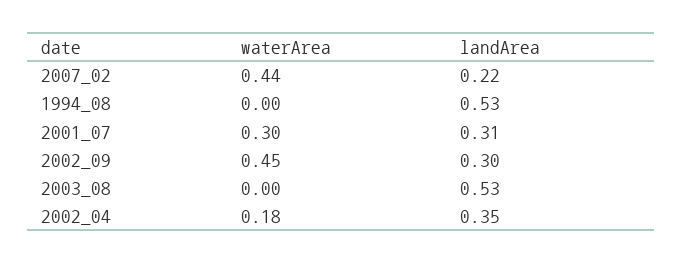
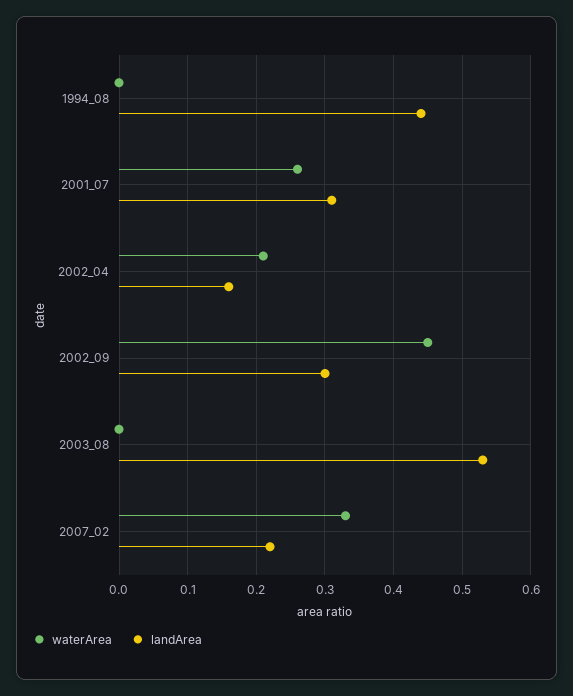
waterArea, 2007_02: 0.44 -> 0.33
landArea, 1994_08: 0.53 -> 0.44
waterArea, 2001_07: 0.3 -> 0.26
waterArea, 2002_04: 0.18 -> 0.21
landArea, 2002_04: 0.35 -> 0.16

